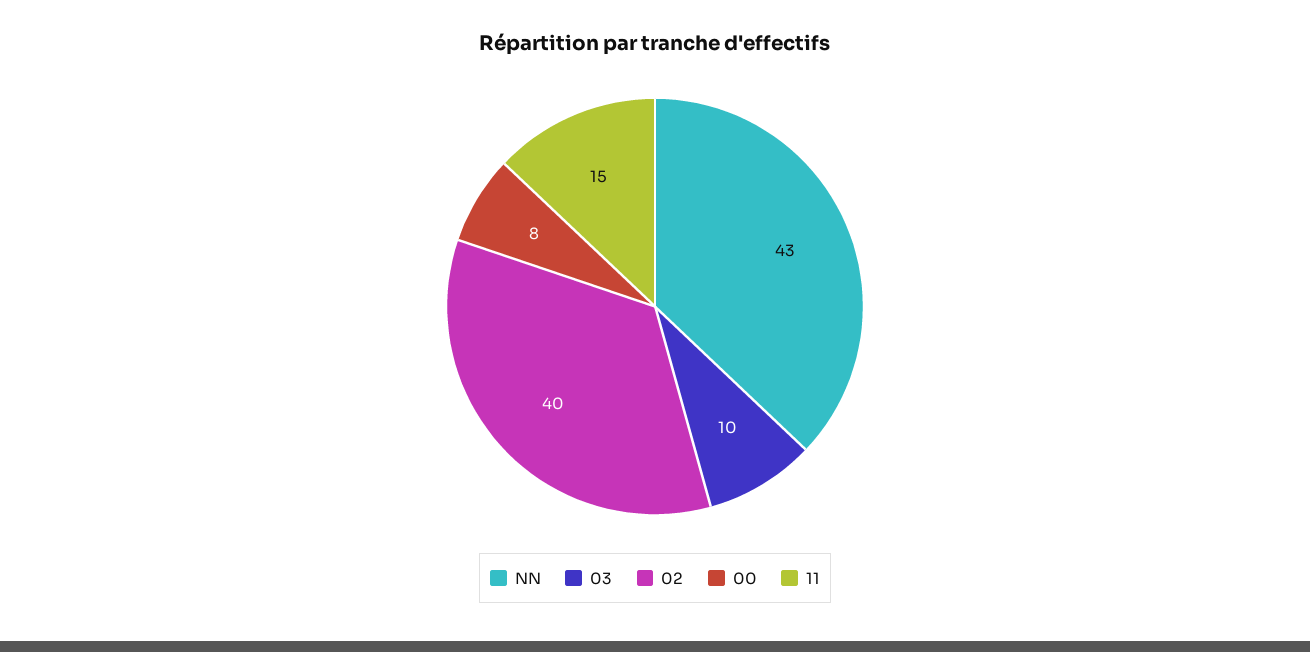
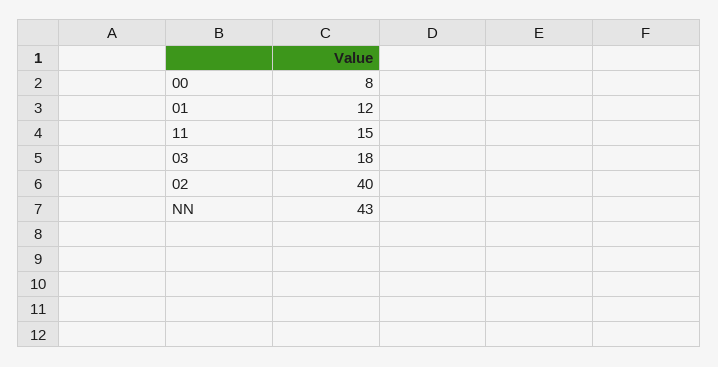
03: 10 -> 18
01: none -> 12

